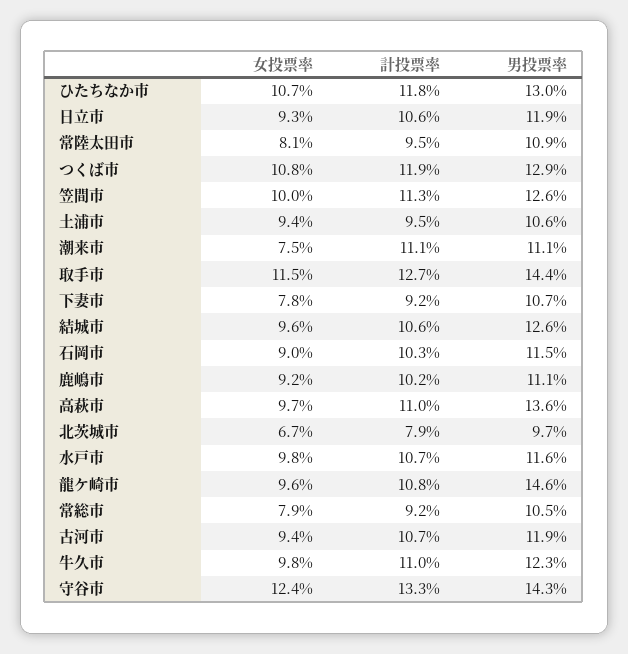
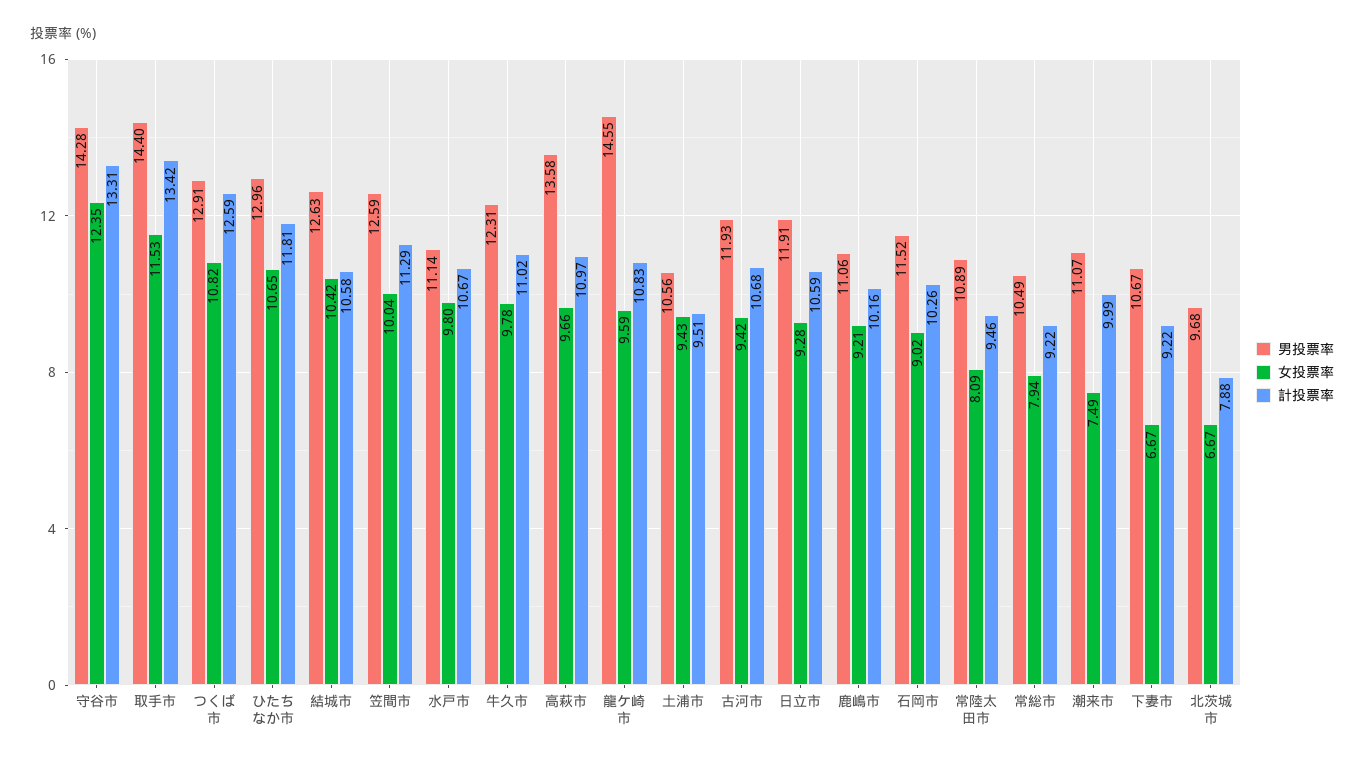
計投票率, つくば市: 11.9 -> 12.59
計投票率, 潮来市: 11.1 -> 9.99
計投票率, 取手市: 12.7 -> 13.42
女投票率, 下妻市: 7.8 -> 6.67
女投票率, 結城市: 9.6 -> 10.42
男投票率, 水戸市: 11.6 -> 11.14

